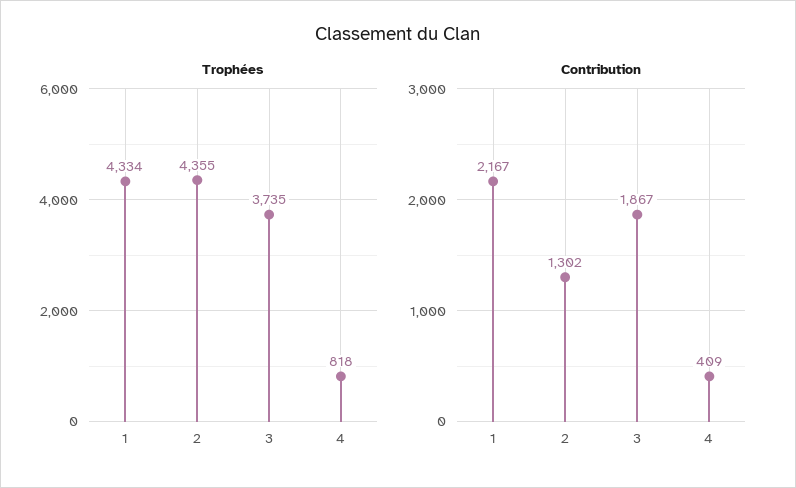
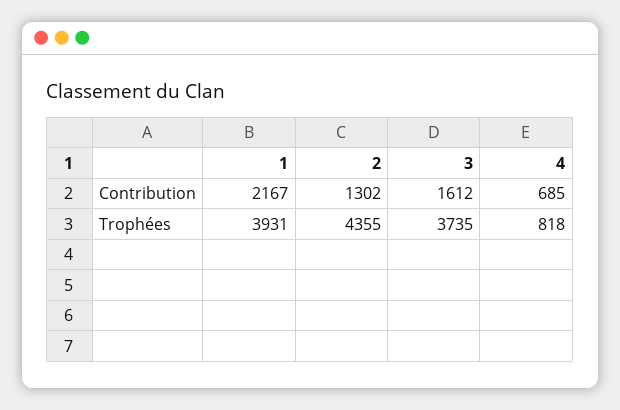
Trophées, 1: 4334 -> 3931
Contribution, 3: 1867 -> 1612
Contribution, 4: 409 -> 685

